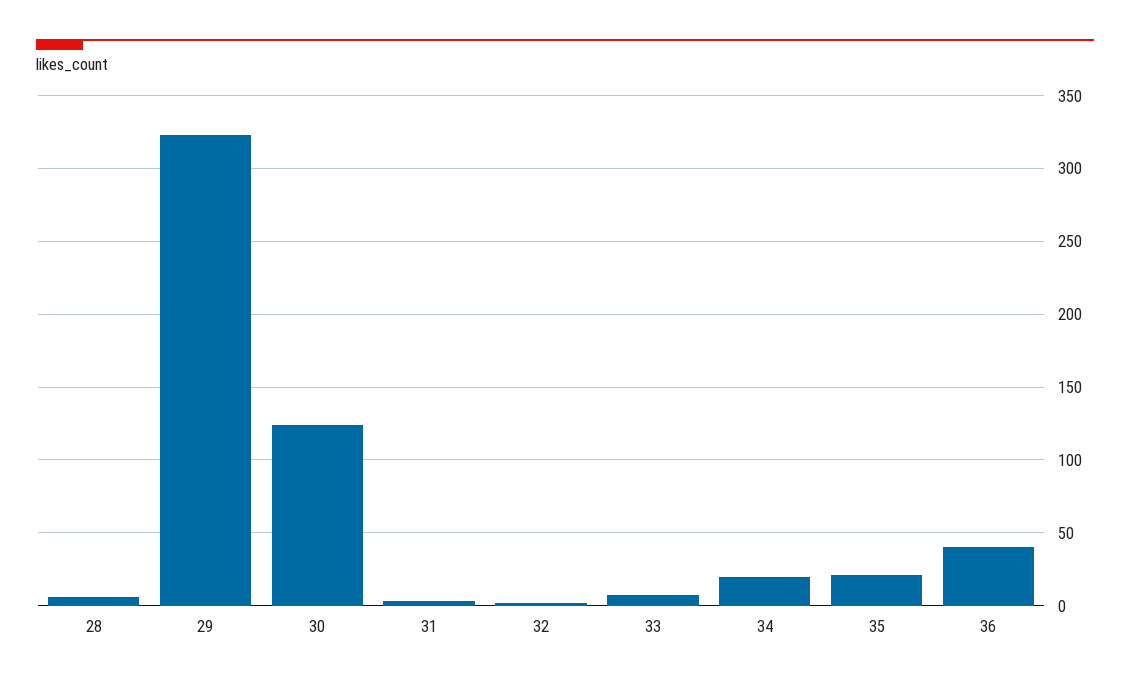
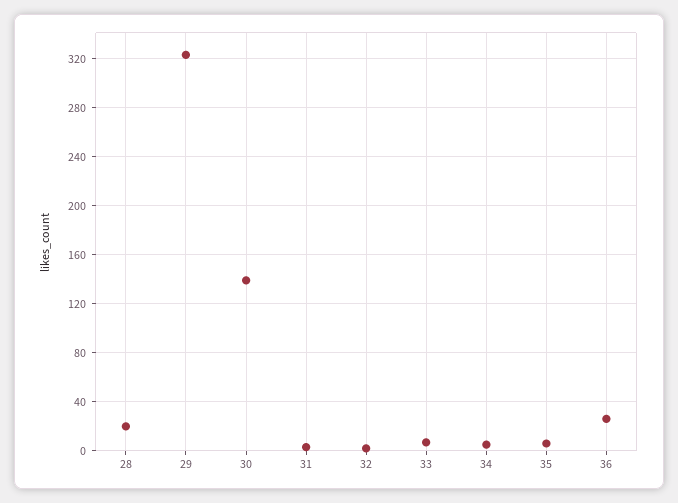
28: 5 -> 20
30: 125 -> 140
34: 20 -> 5
35: 20 -> 5
36: 40 -> 25

